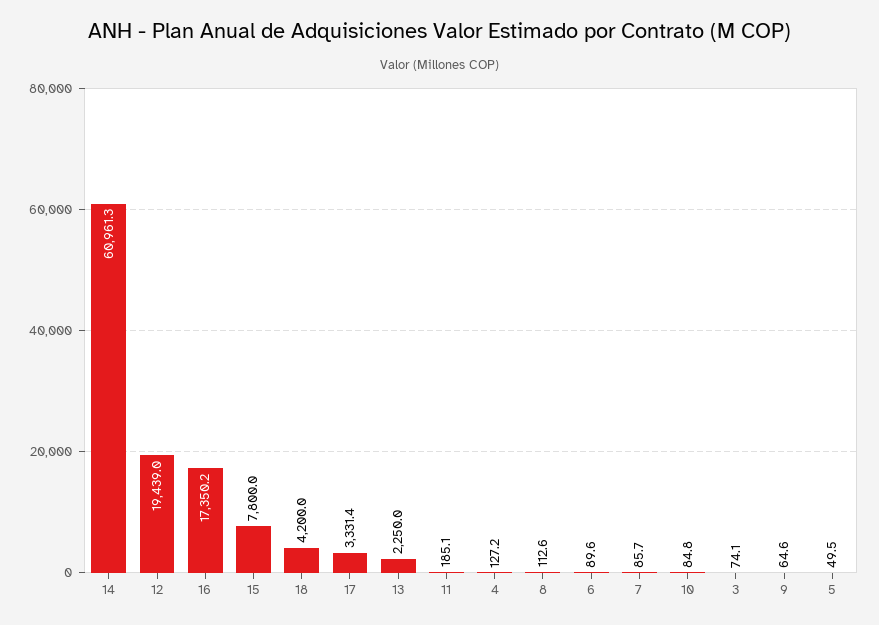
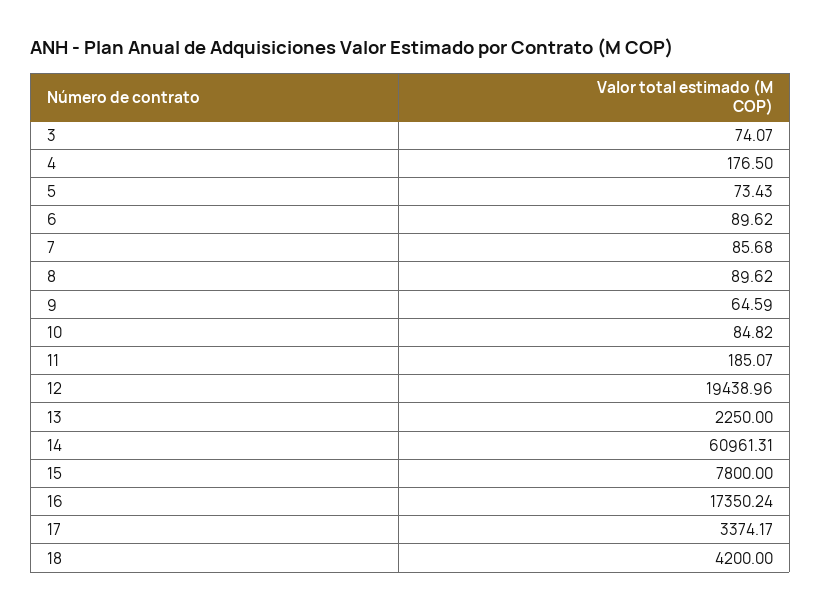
17: 3331.4 -> 3374.17
4: 127.2 -> 176.5
8: 112.6 -> 89.62
5: 49.5 -> 73.43

